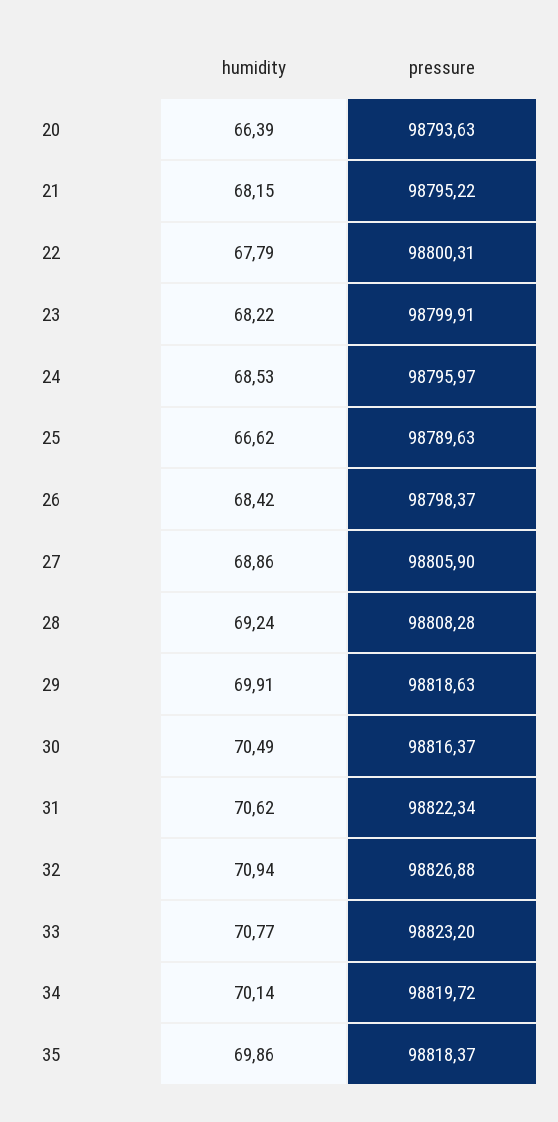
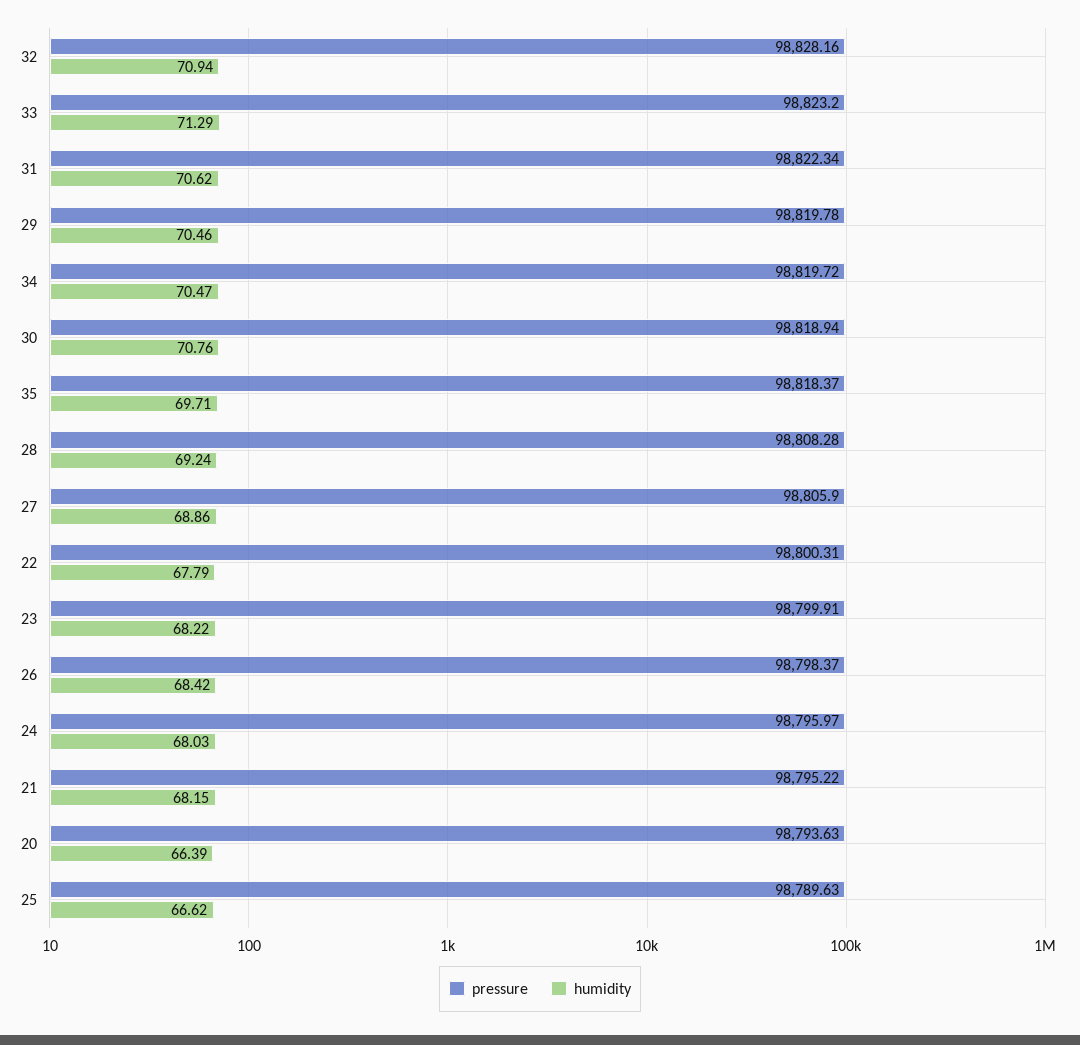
humidity, 24: 68.53 -> 68.03
humidity, 29: 69.91 -> 70.46
pressure, 29: 98818.63 -> 98819.78
humidity, 30: 70.49 -> 70.76
pressure, 30: 98816.37 -> 98818.94
pressure, 32: 98826.88 -> 98828.16
humidity, 33: 70.77 -> 71.29
humidity, 34: 70.14 -> 70.47
humidity, 35: 69.86 -> 69.71

